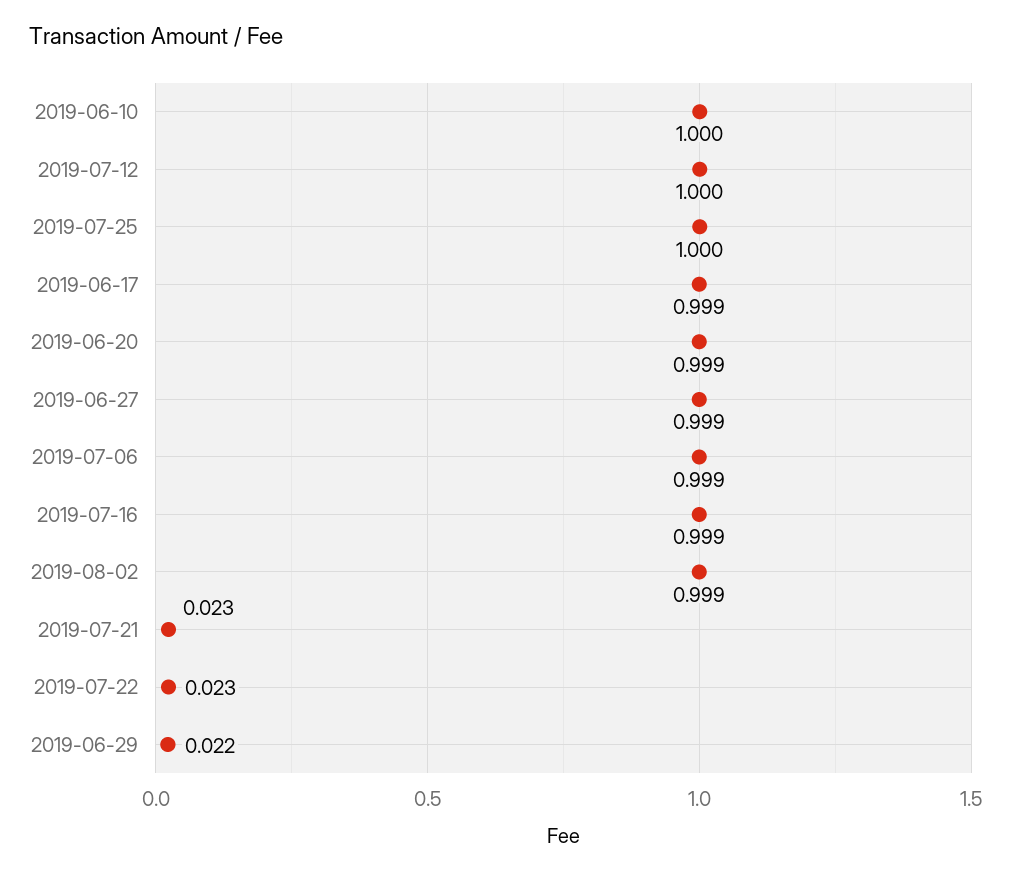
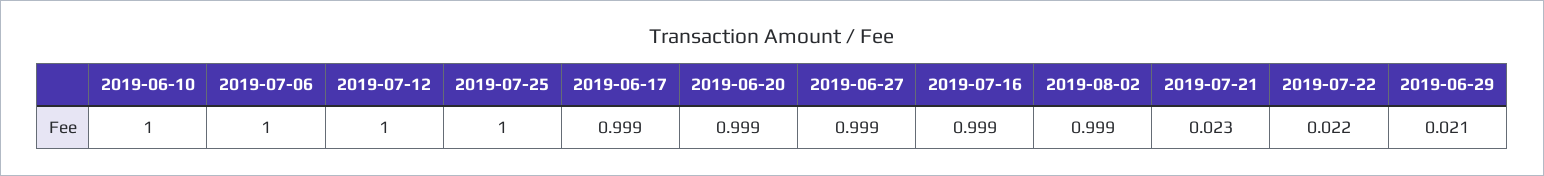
2019-07-06: 0.999 -> 1
2019-07-22: 0.023 -> 0.022
2019-06-29: 0.022 -> 0.021

